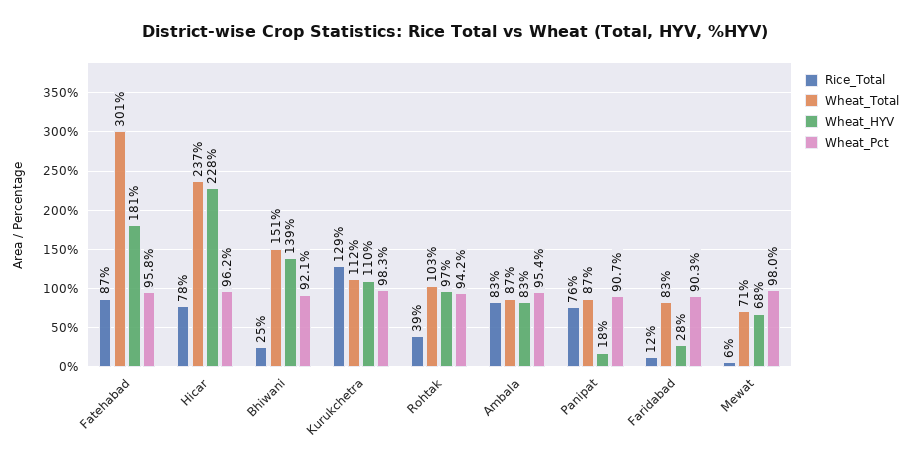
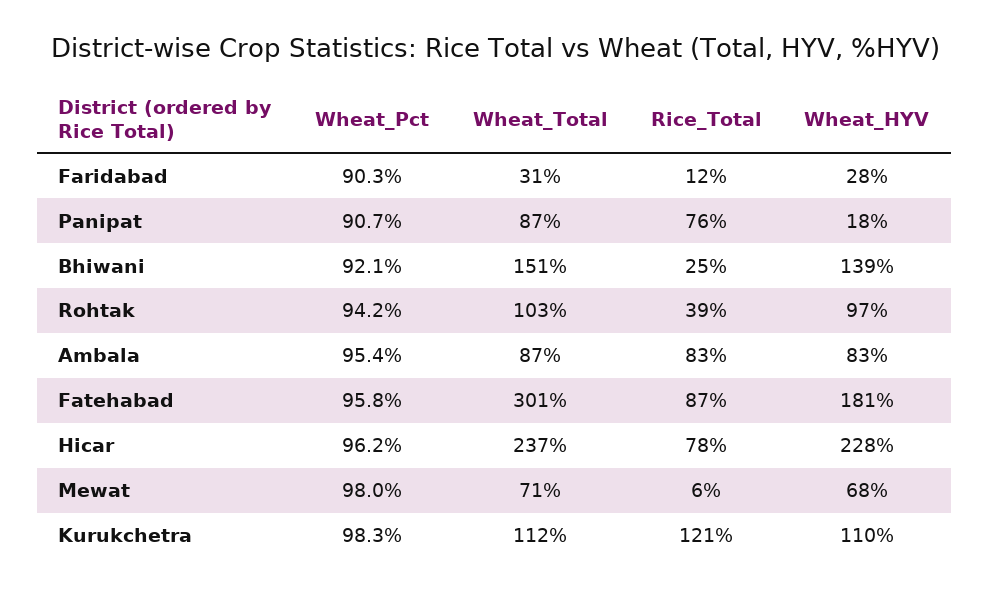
Rice_Total, Kurukchetra: 129 -> 121
Wheat_Total, Faridabad: 83 -> 31

